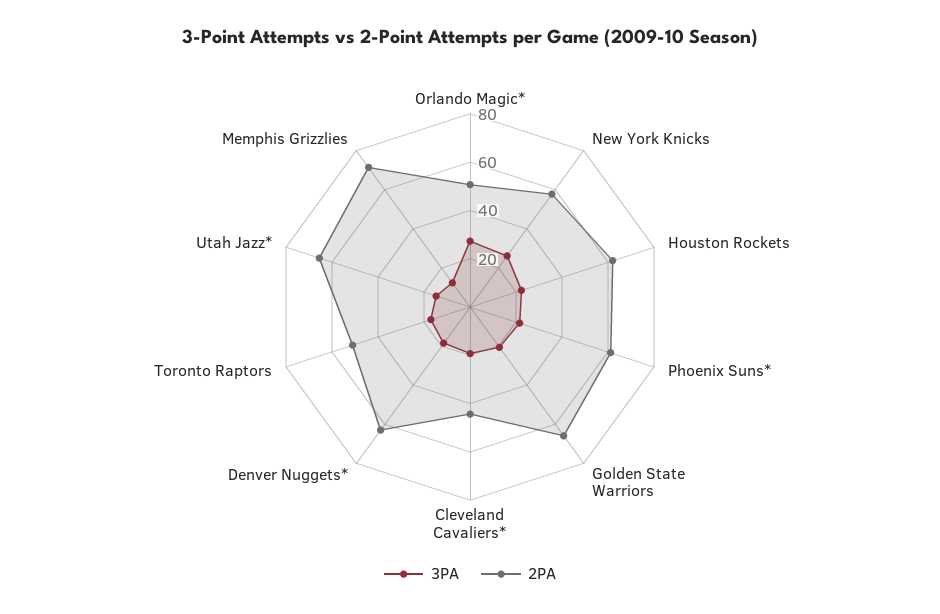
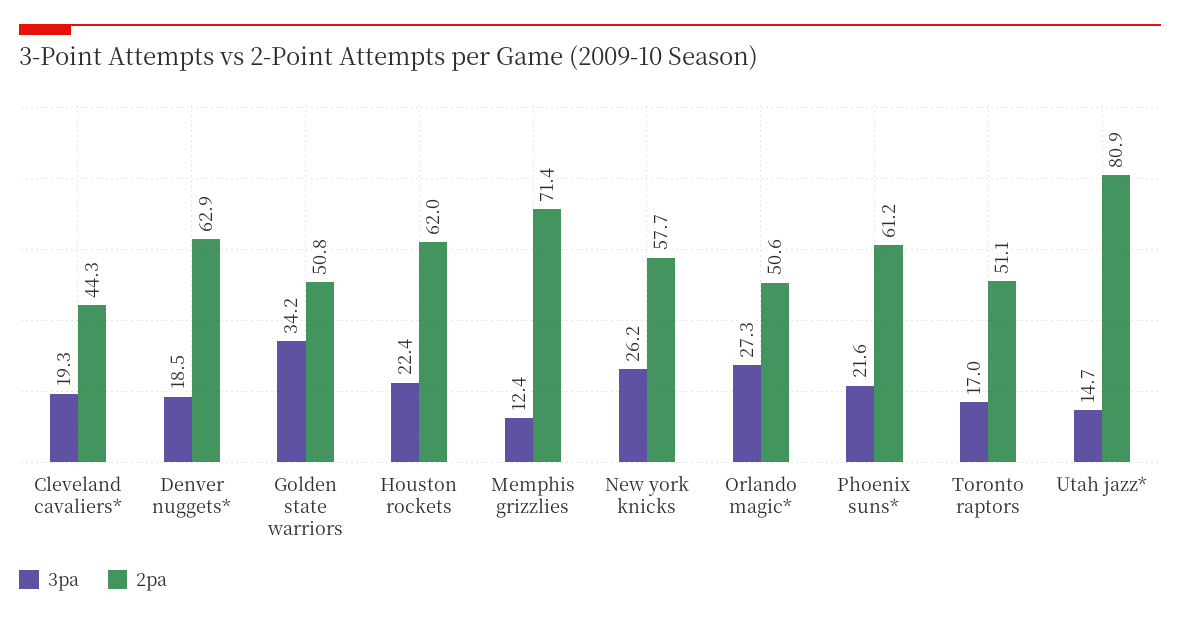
3PA, Golden State Warriors: 20 -> 34.2
2PA, Golden State Warriors: 65 -> 50.8
2PA, Utah Jazz*: 65 -> 80.9

